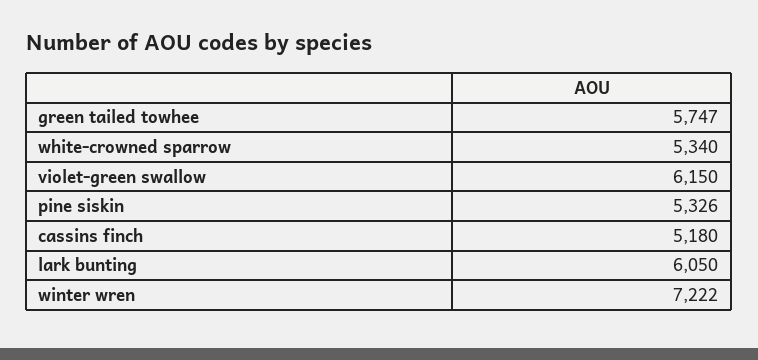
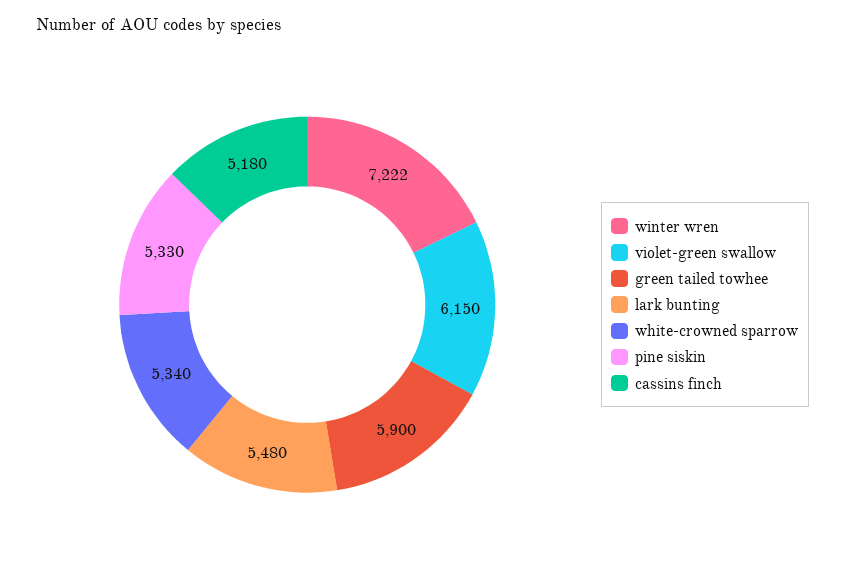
green tailed towhee: 5747 -> 5900
pine siskin: 5326 -> 5330
lark bunting: 6050 -> 5480

